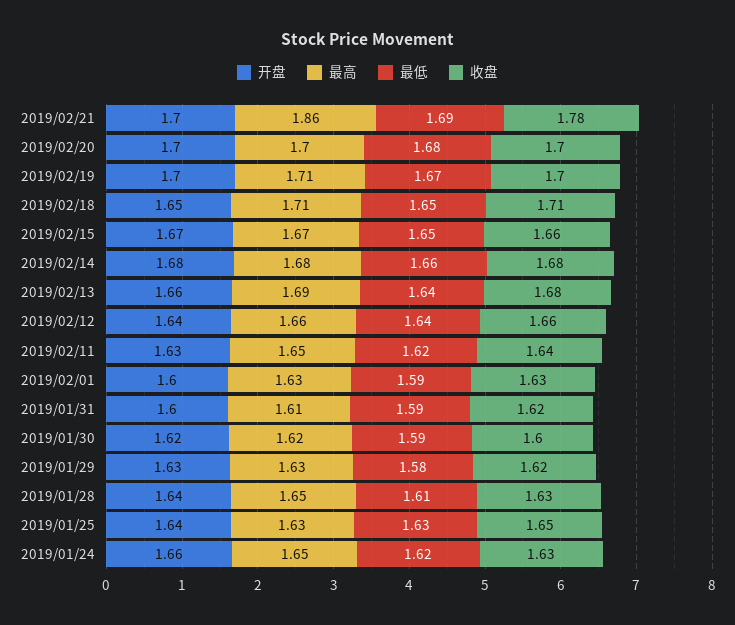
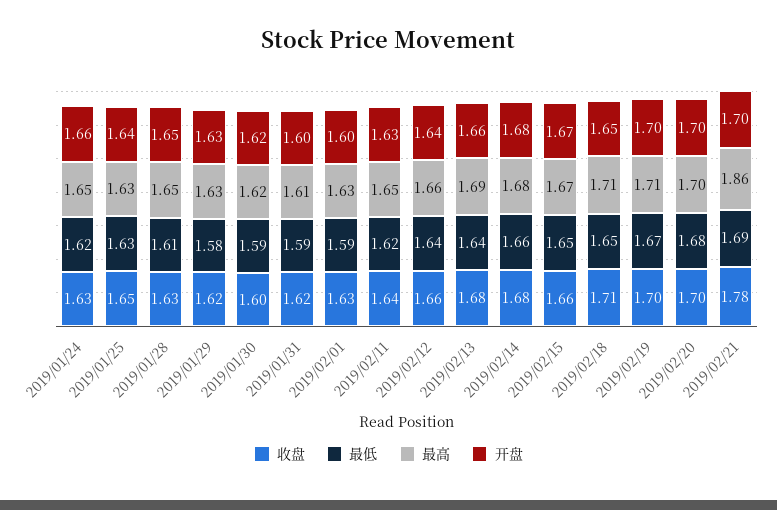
开盘, 2019/01/28: 1.64 -> 1.65

